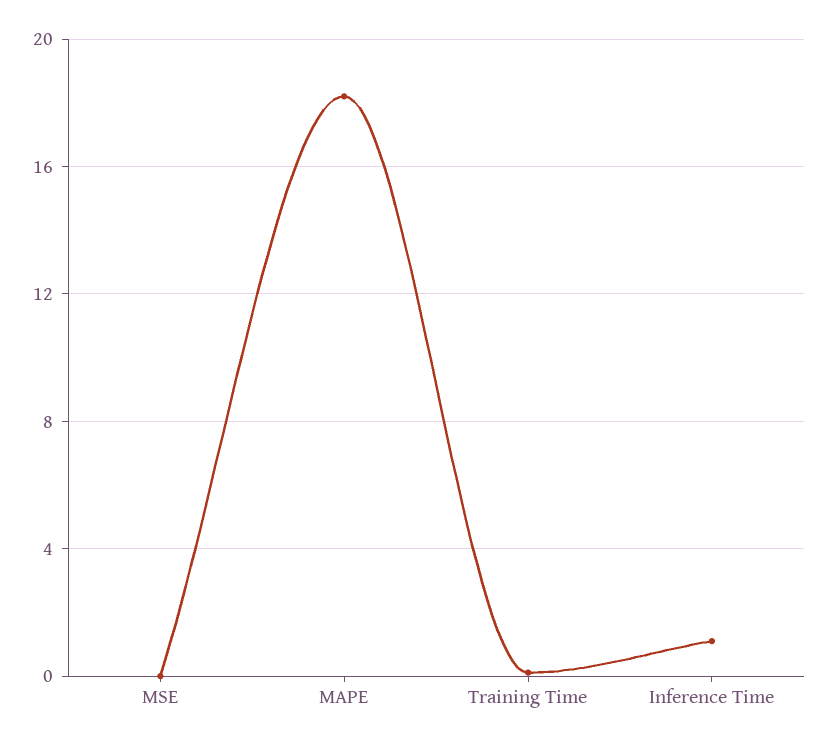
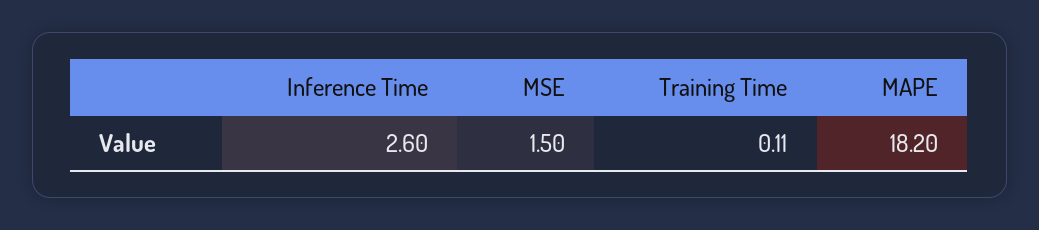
MSE: 0 -> 1.5
Inference Time: 1 -> 2.6

